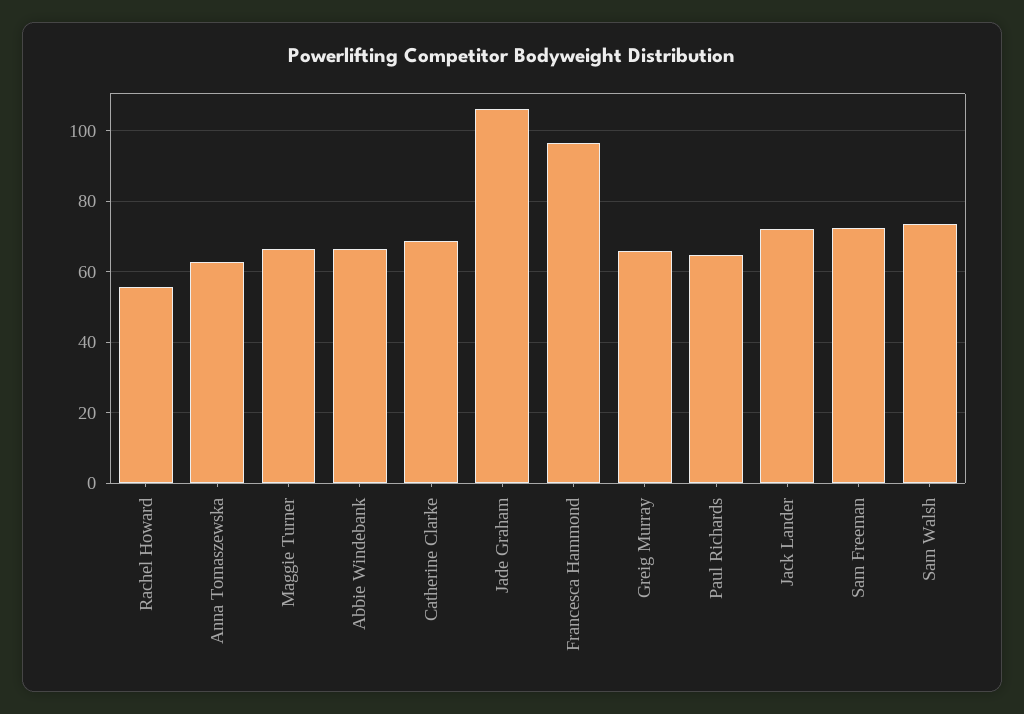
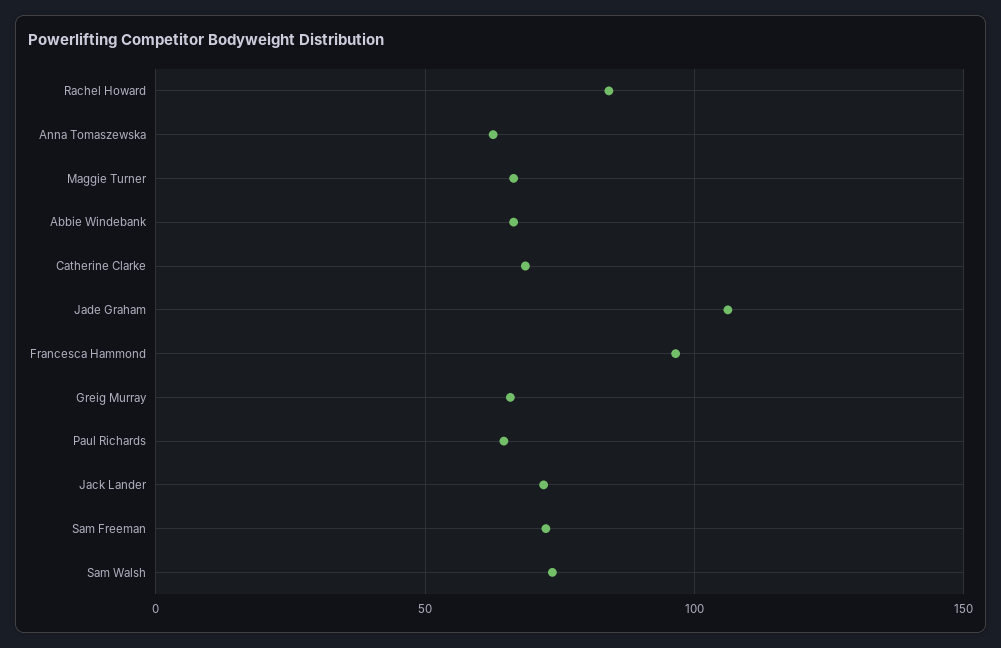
Rachel Howard: 56 -> 85

